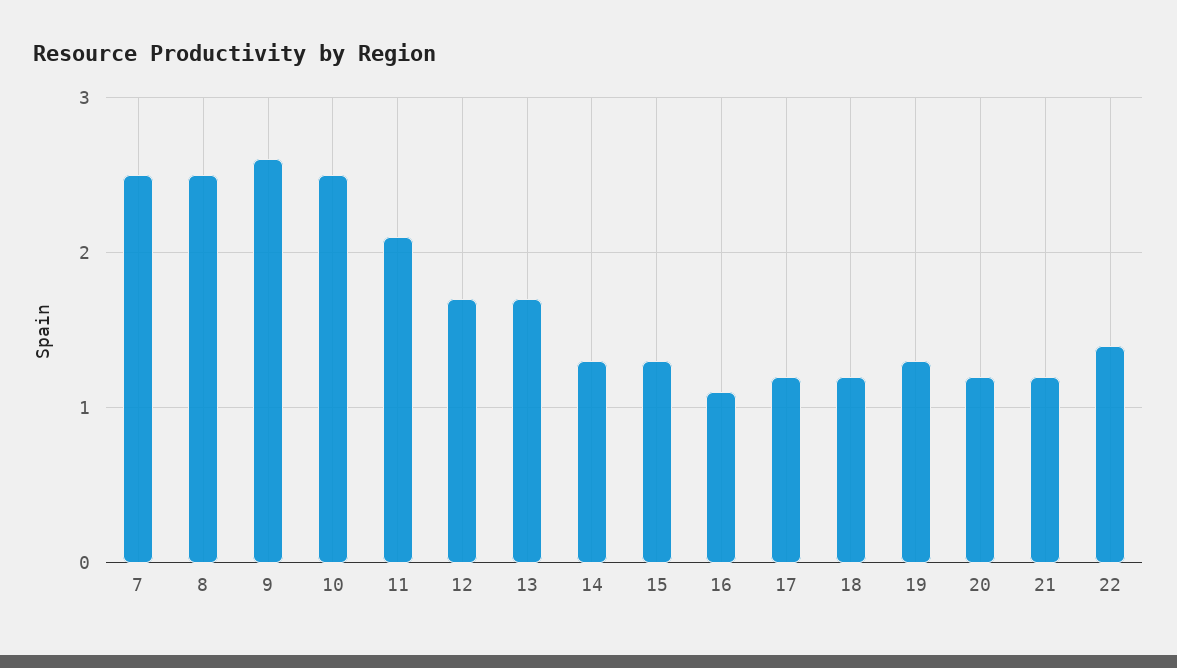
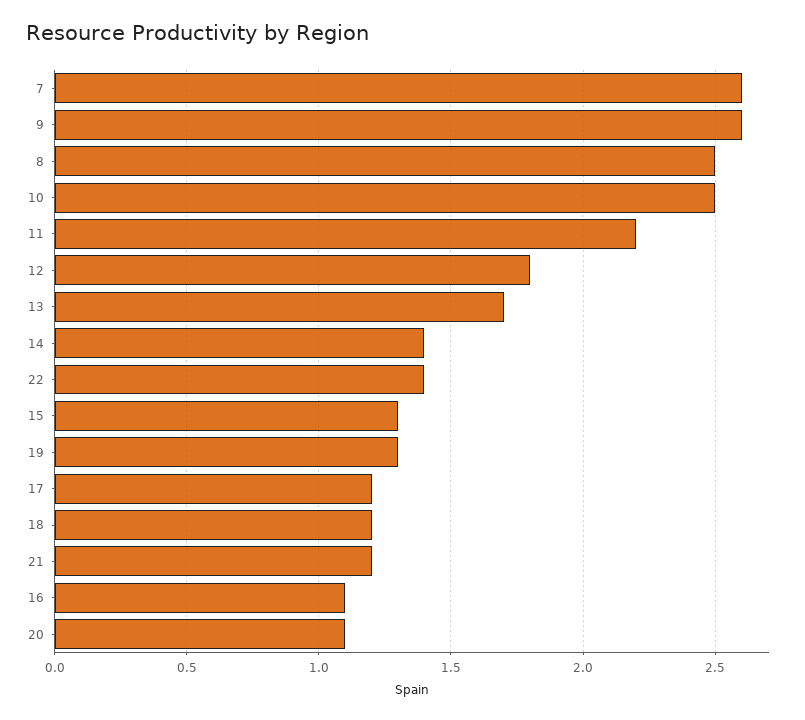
7: 2.5 -> 2.6
11: 2.1 -> 2.2
12: 1.7 -> 1.8
14: 1.3 -> 1.4
20: 1.2 -> 1.1

